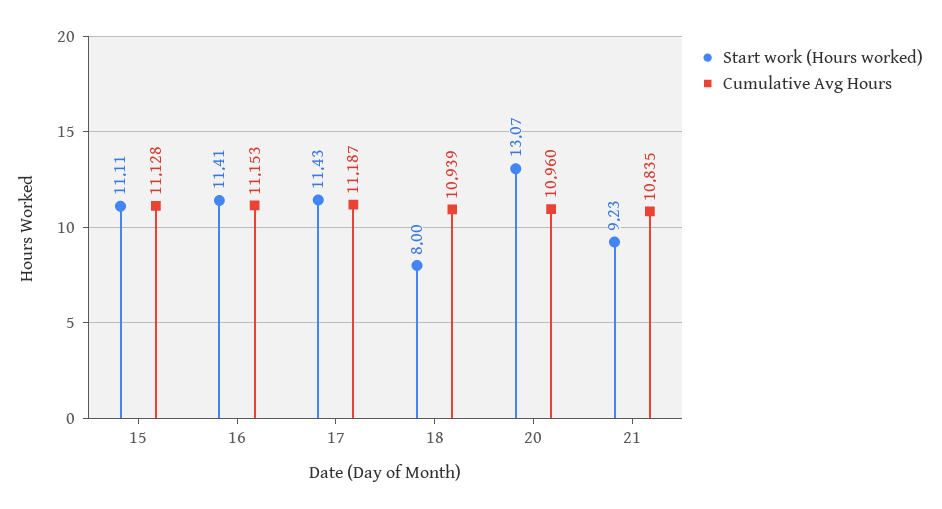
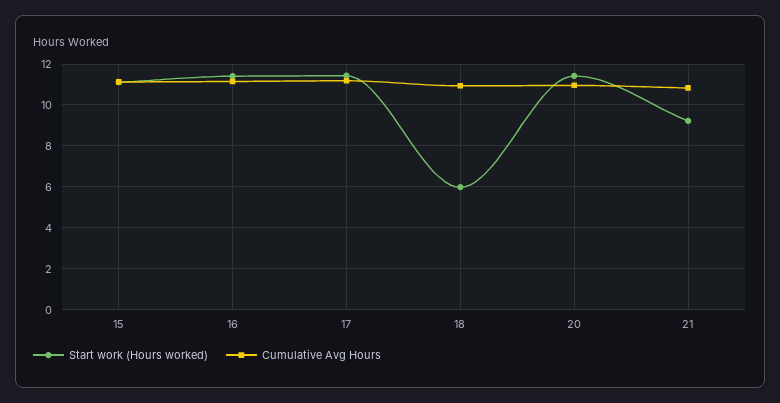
Start work (Hours worked), 18: 8 -> 6
Start work (Hours worked), 20: 13.07 -> 11.5

